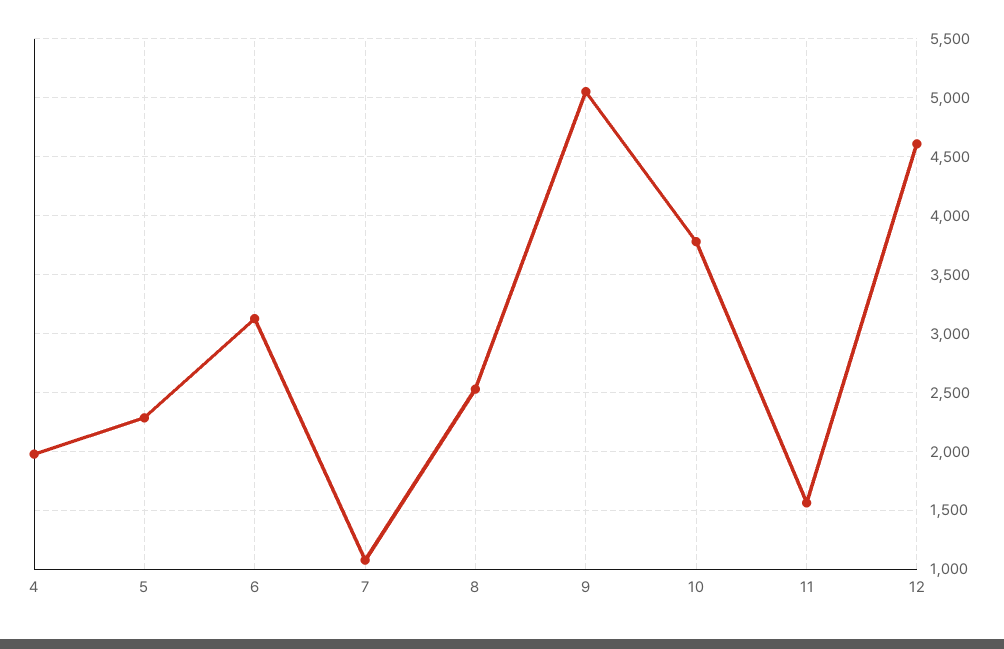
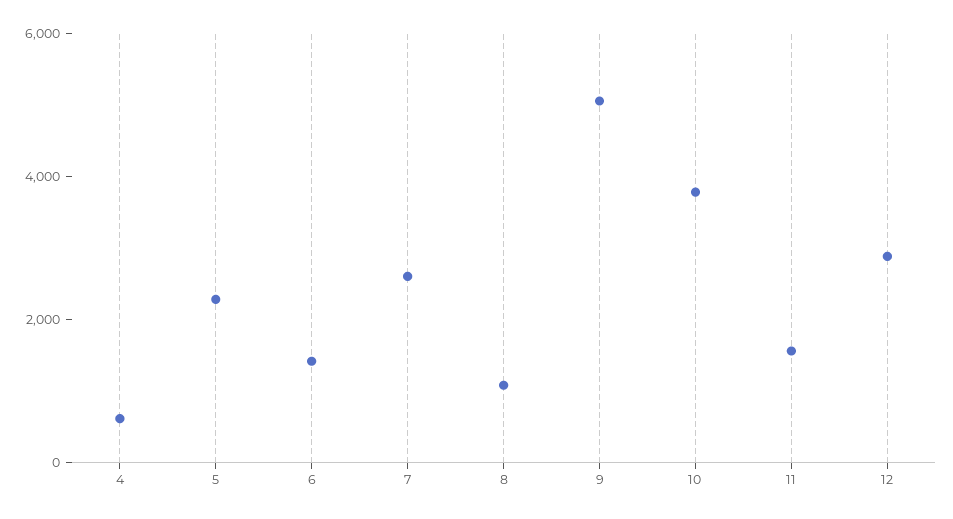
4: 2000 -> 500
6: 3100 -> 1500
7: 1100 -> 2500
8: 2500 -> 1000
12: 4600 -> 3000

